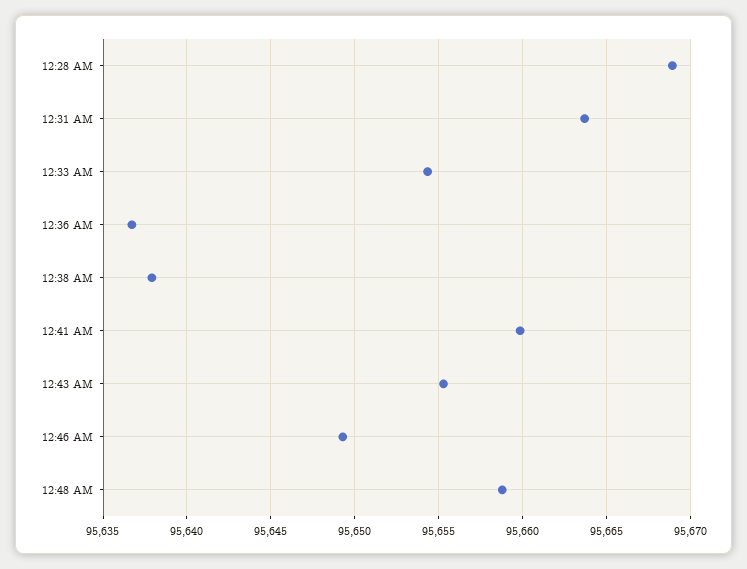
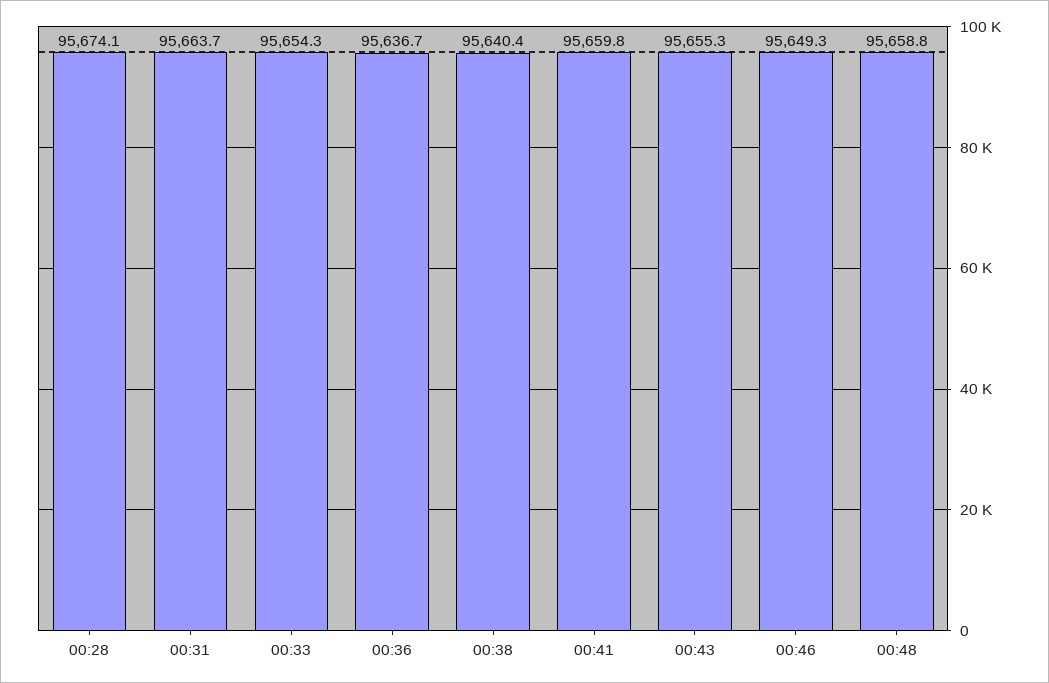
12:28 AM: 95669 -> 95674.1
12:38 AM: 95638 -> 95640.4

